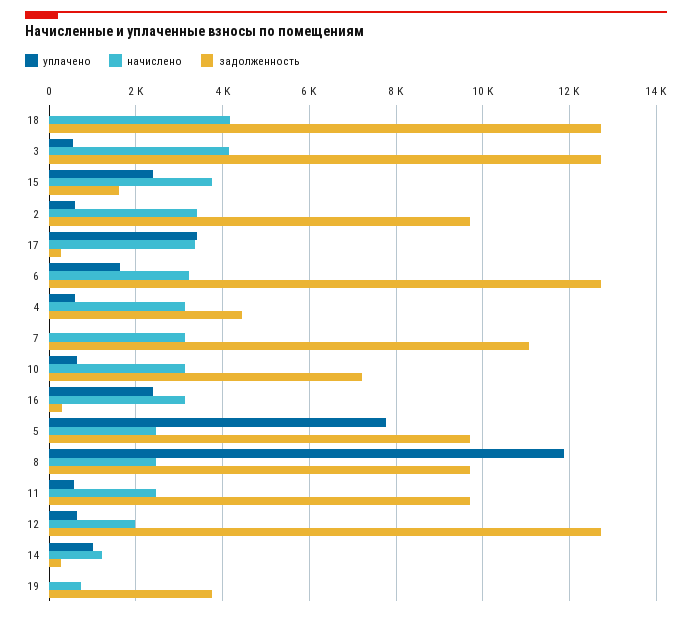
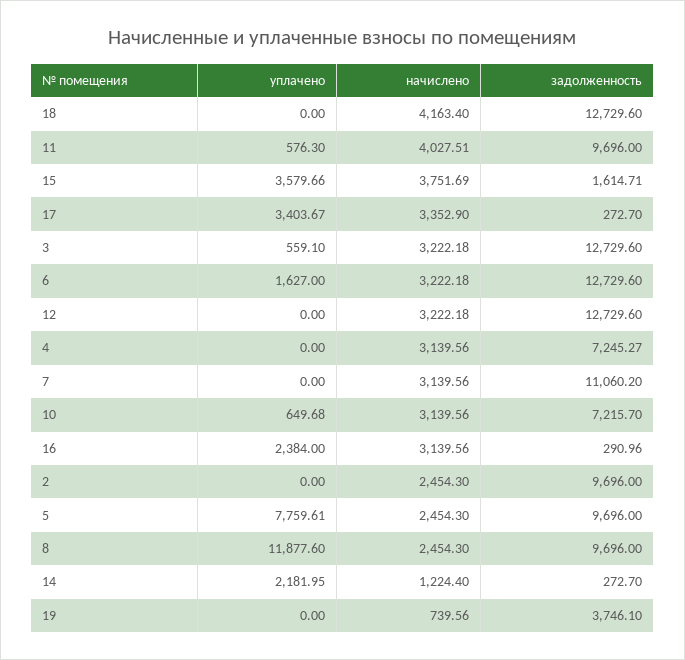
начислено, 3: 4200 -> 3222.18
уплачено, 15: 2400 -> 3579.66
уплачено, 2: 600 -> 0
начислено, 2: 3400 -> 2454.3
уплачено, 4: 600 -> 0
задолженность, 4: 4400 -> 7245.27
начислено, 11: 2400 -> 4027.51
уплачено, 12: 600 -> 0
начислено, 12: 2000 -> 3222.18
уплачено, 14: 1000 -> 2181.95

